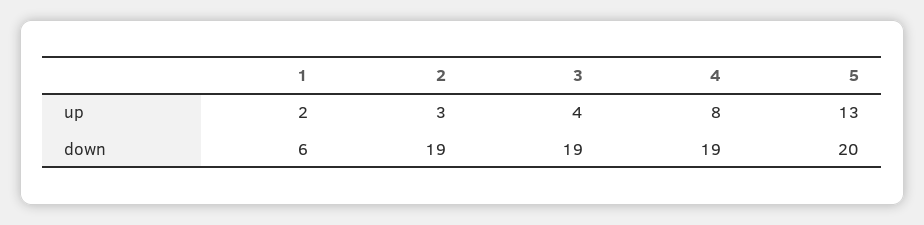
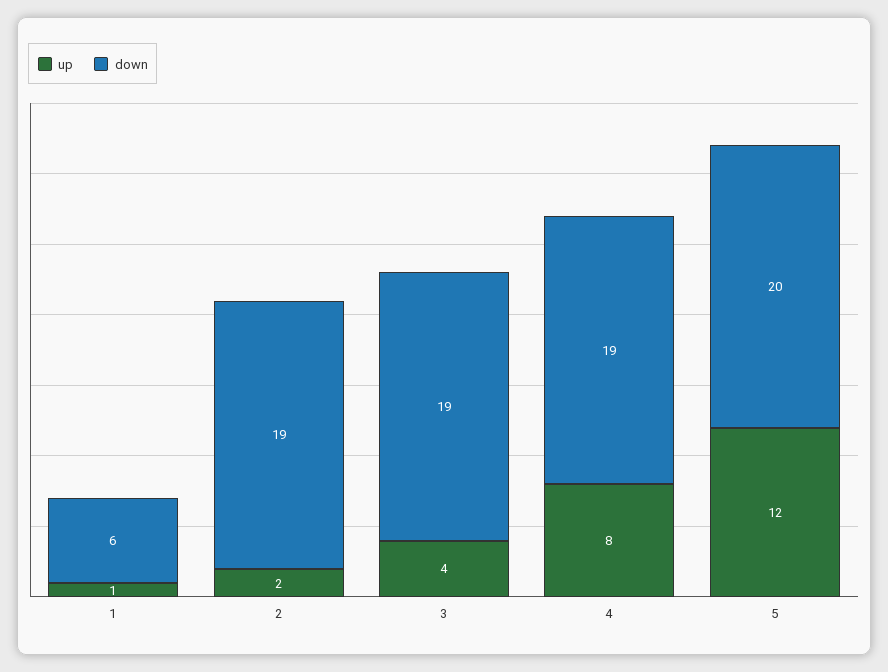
up, 1: 2 -> 1
up, 2: 3 -> 2
up, 5: 13 -> 12

